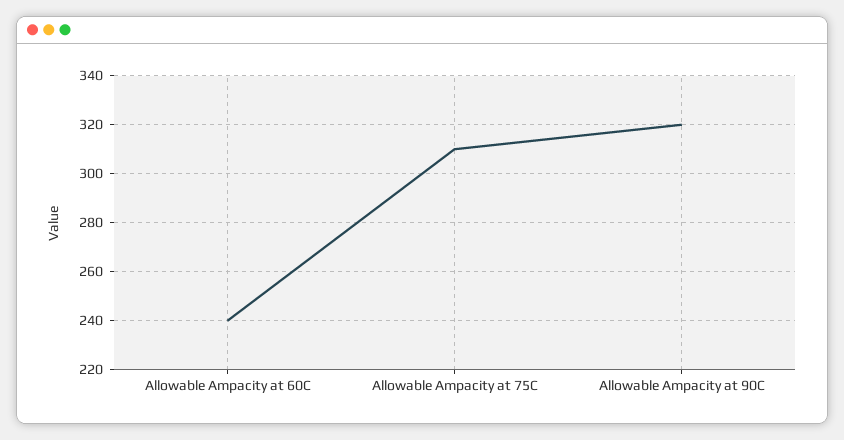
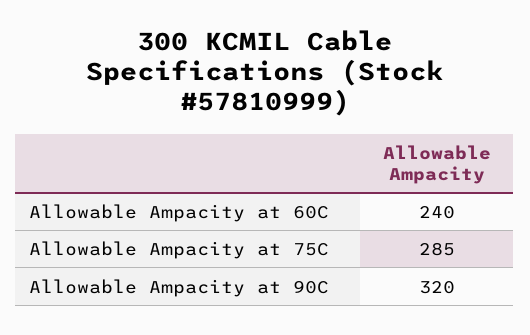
Allowable Ampacity at 75C: 310 -> 285

